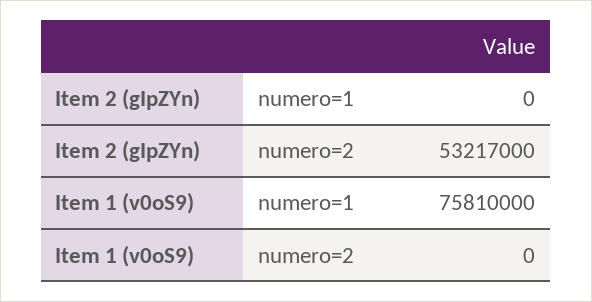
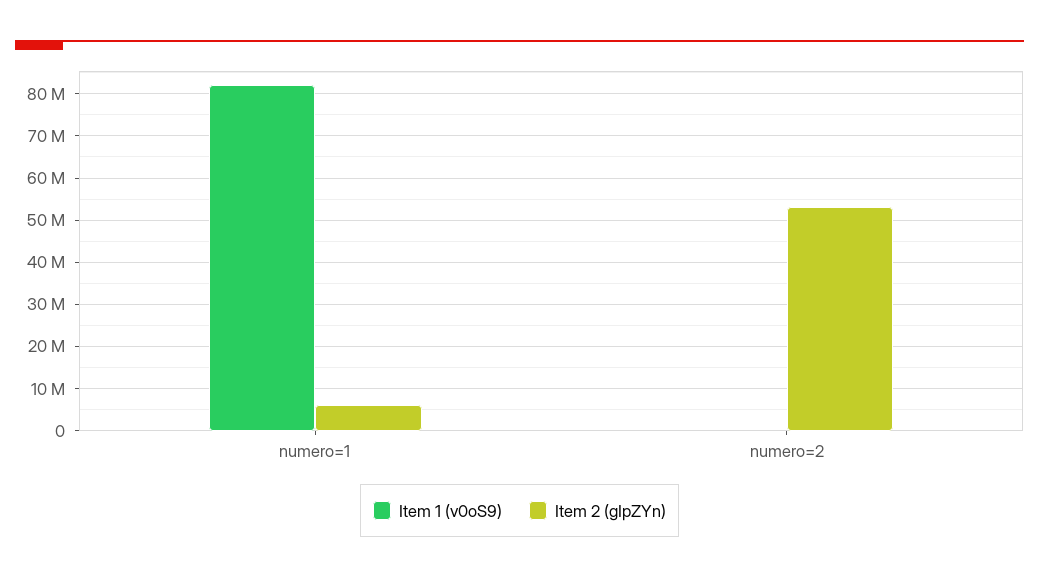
Item 2 (gIpZYn), numero=1: 0 -> 6000000
Item 1 (v0oS9), numero=1: 75810000 -> 82000000

